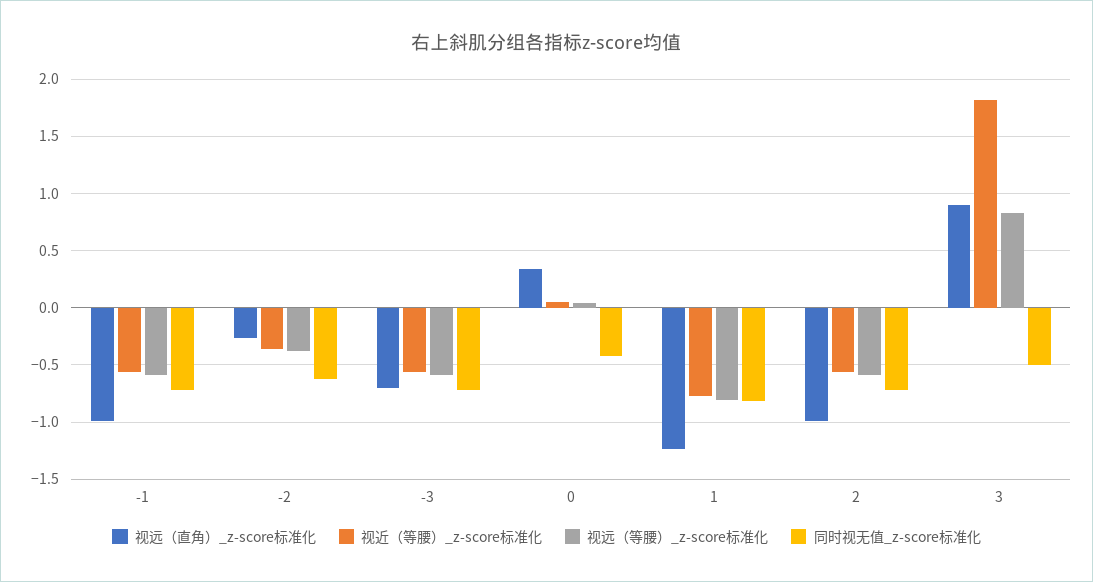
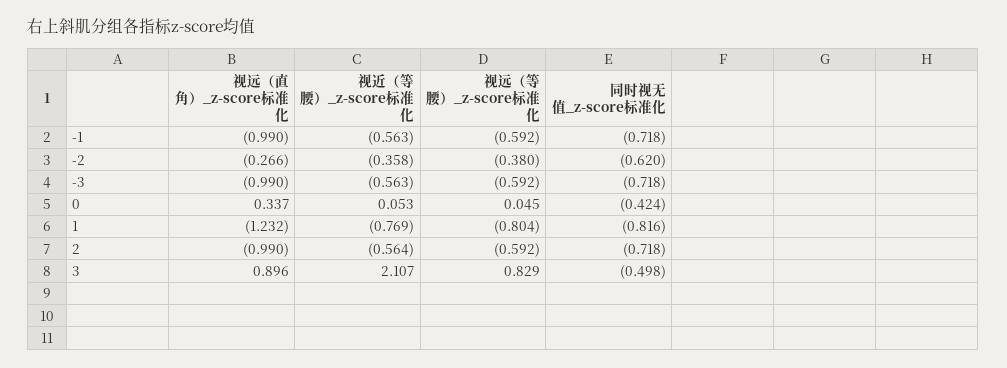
视远（直角）_z-score标准化, -3: -0.7 -> -0.99
视近（等腰）_z-score标准化, 3: 1.8 -> 2.107

